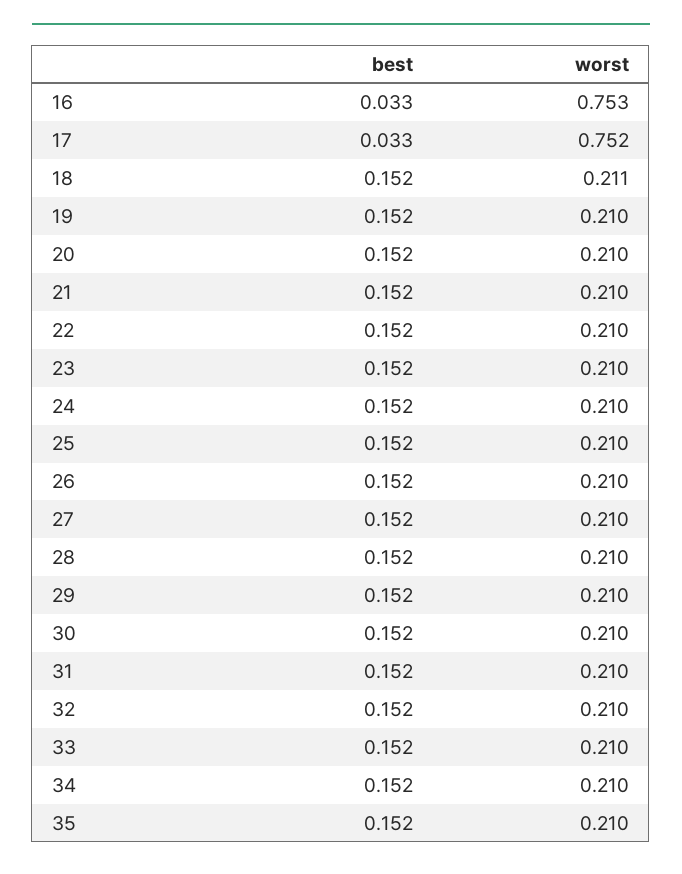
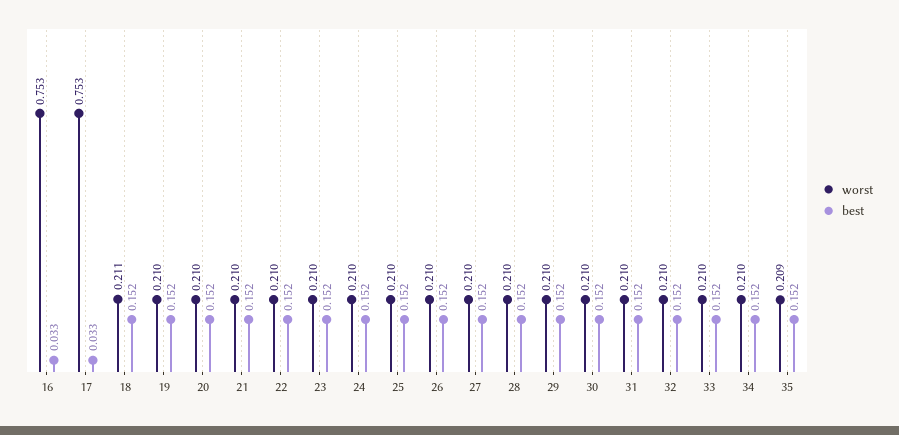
worst, 17: 0.752 -> 0.753
worst, 35: 0.21 -> 0.209

